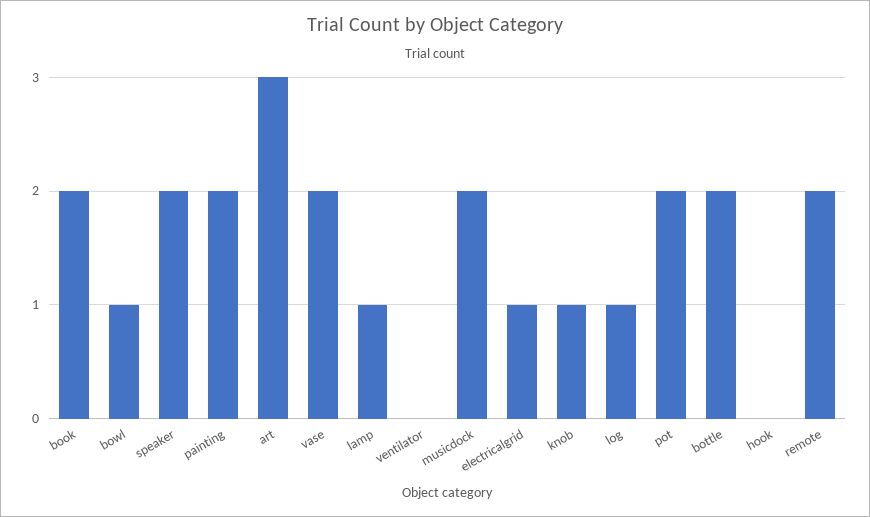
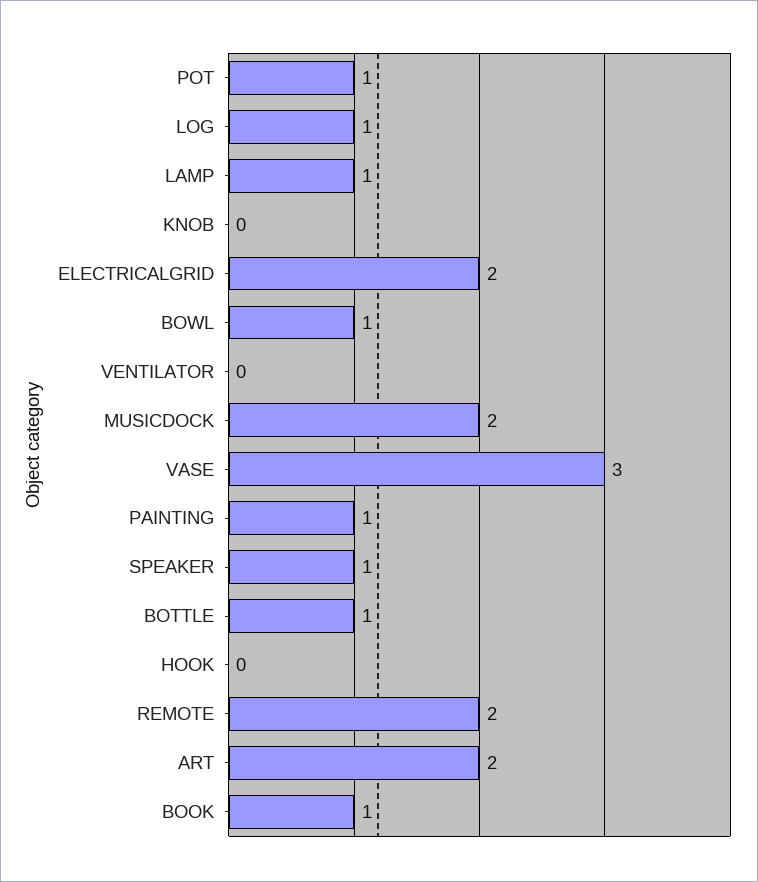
book: 2 -> 1
speaker: 2 -> 1
painting: 2 -> 1
art: 3 -> 2
vase: 2 -> 3
electricalgrid: 1 -> 2
knob: 1 -> 0
pot: 2 -> 1
bottle: 2 -> 1

